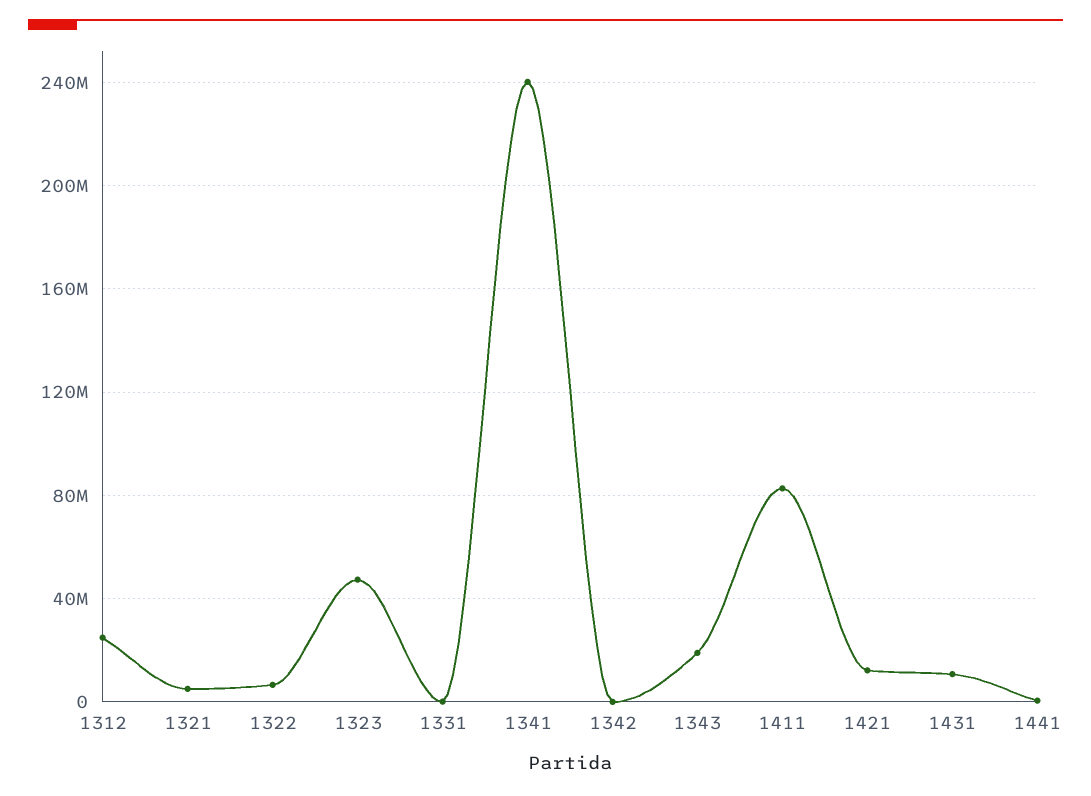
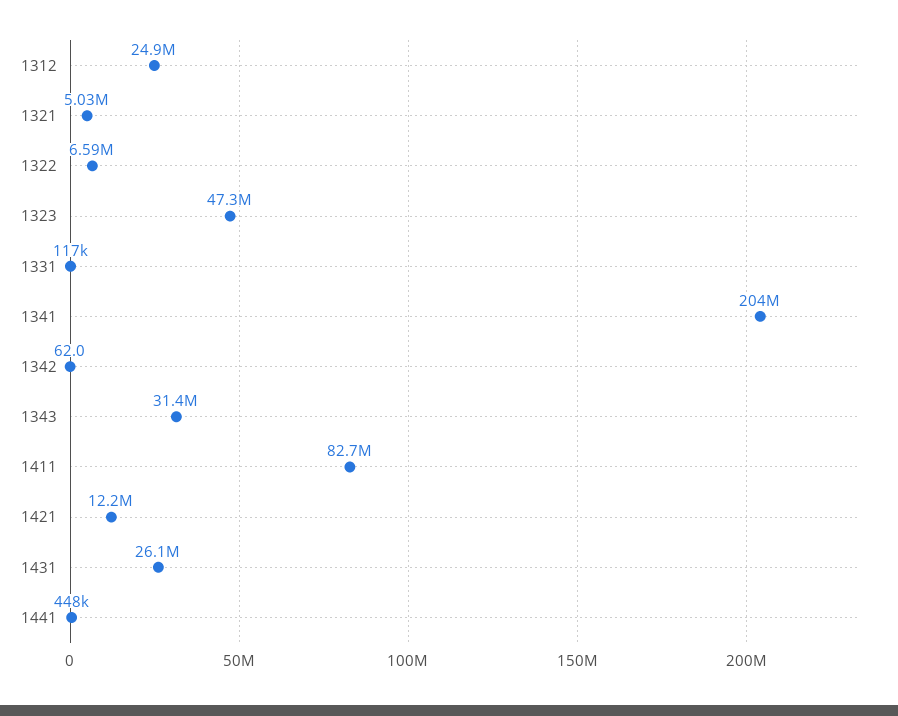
1341: 240000000 -> 204000000
1343: 20000000 -> 31400000
1431: 10000000 -> 26100000

